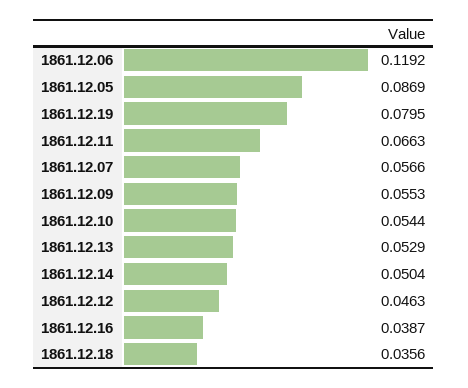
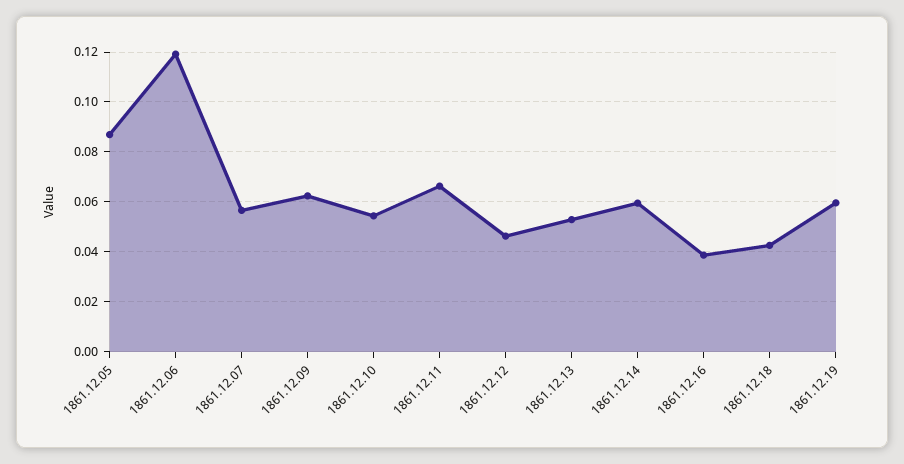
1861.12.19: 0.0795 -> 0.06
1861.12.09: 0.0553 -> 0.0625
1861.12.14: 0.0504 -> 0.06
1861.12.18: 0.0356 -> 0.0425

